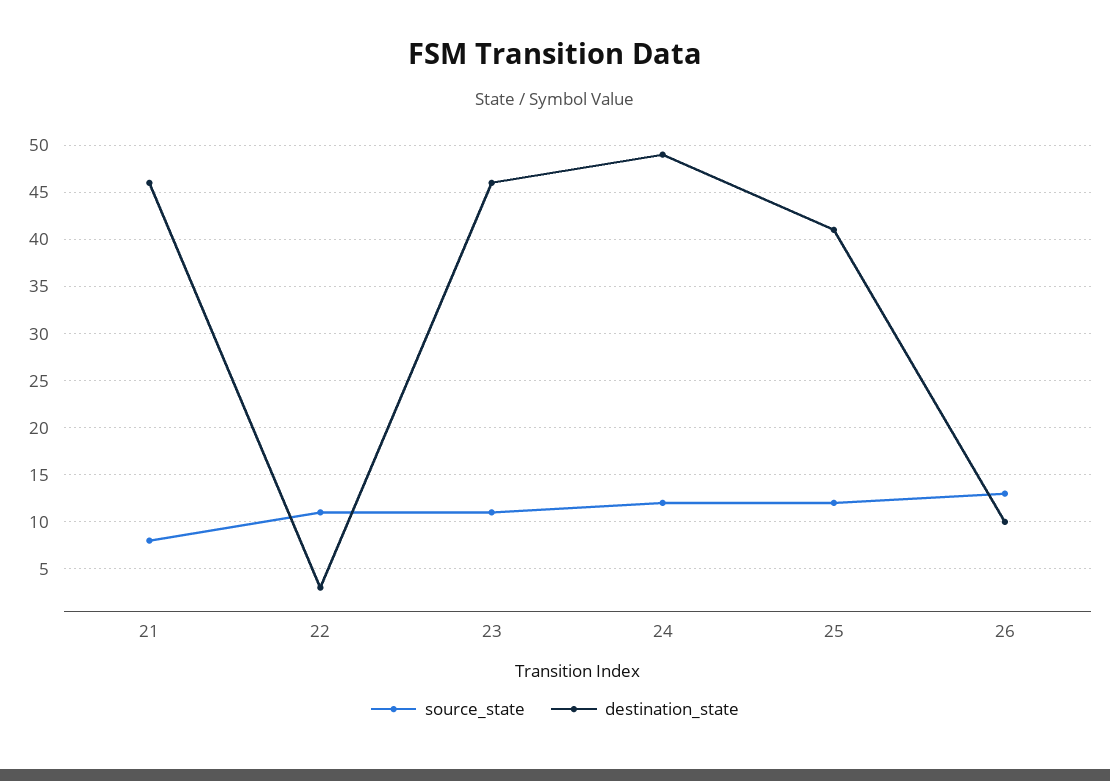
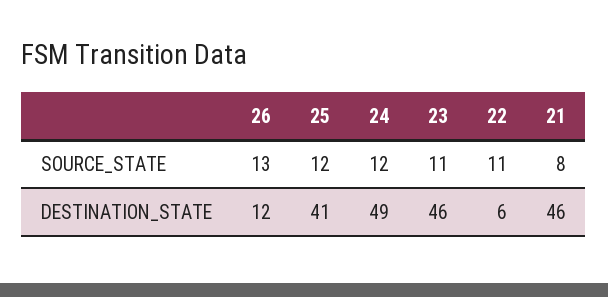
destination_state, 22: 3 -> 6
destination_state, 26: 10 -> 12

